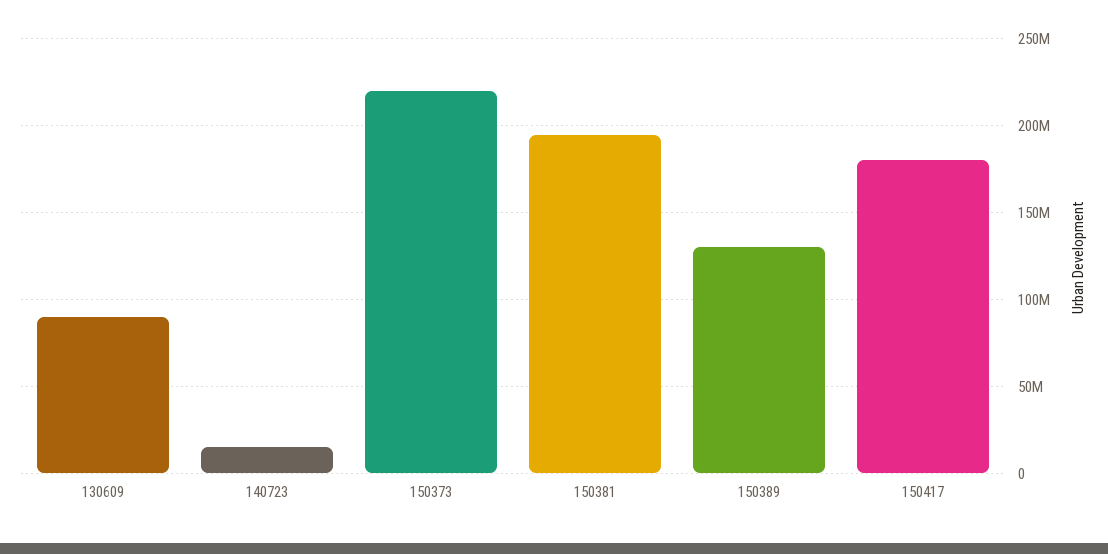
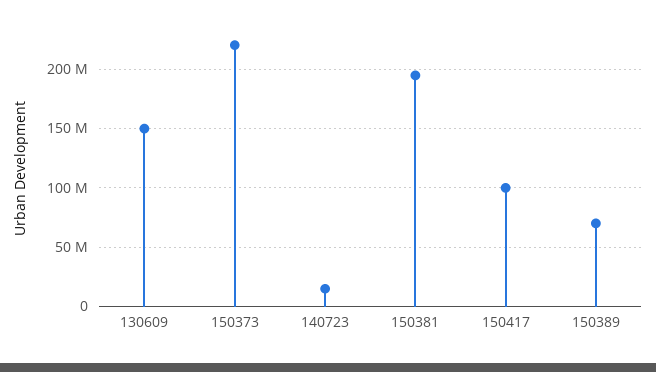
130609: 90000000 -> 150000000
150389: 130000000 -> 70000000
150417: 180000000 -> 100000000

